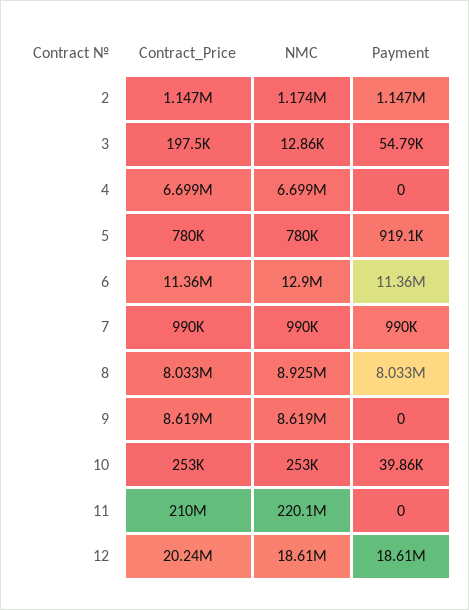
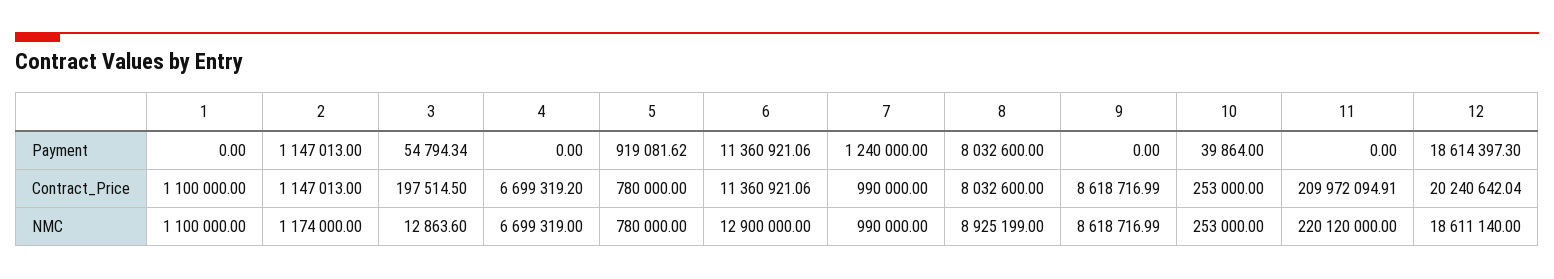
Payment, 7: 990000 -> 1240000
Payment, 1: none -> 0
Contract_Price, 1: none -> 1100000
NMC, 1: none -> 1100000

